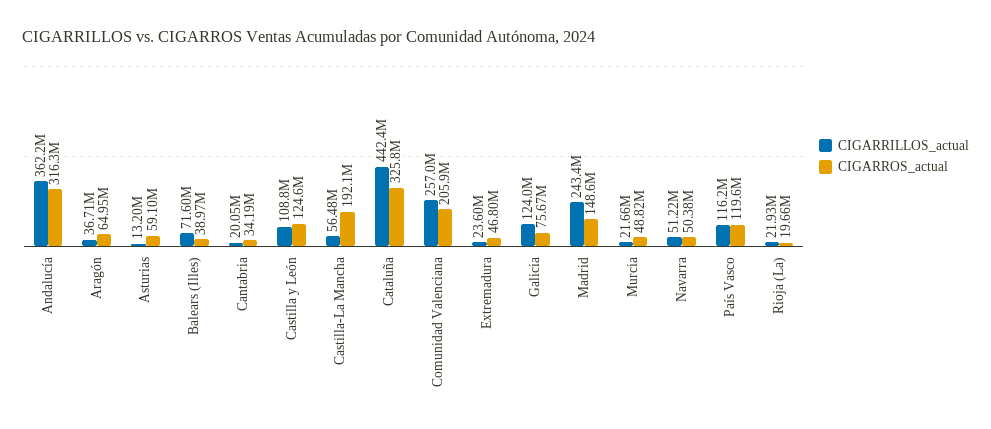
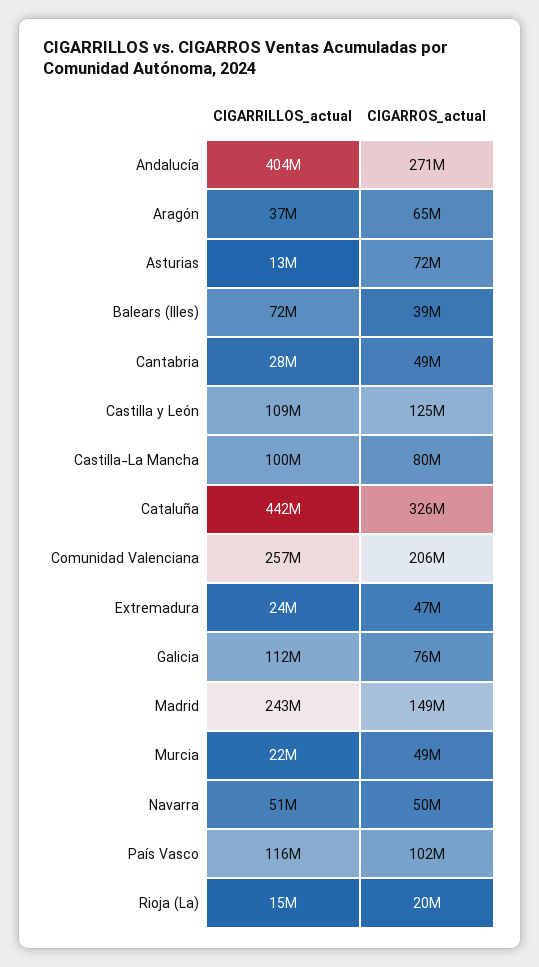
CIGARRILLOS_actual, Andalucía: 362200000 -> 404000000
CIGARROS_actual, Andalucía: 316300000 -> 271000000
CIGARROS_actual, Asturias: 59100000 -> 72000000
CIGARRILLOS_actual, Cantabria: 20050000 -> 28000000
CIGARROS_actual, Cantabria: 34190000 -> 49000000
CIGARRILLOS_actual, Castilla-La Mancha: 56480000 -> 100000000
CIGARROS_actual, Castilla-La Mancha: 192100000 -> 80000000
CIGARRILLOS_actual, Galicia: 124000000 -> 112000000
CIGARROS_actual, País Vasco: 119600000 -> 102000000
CIGARRILLOS_actual, Rioja (La): 21930000 -> 15000000

